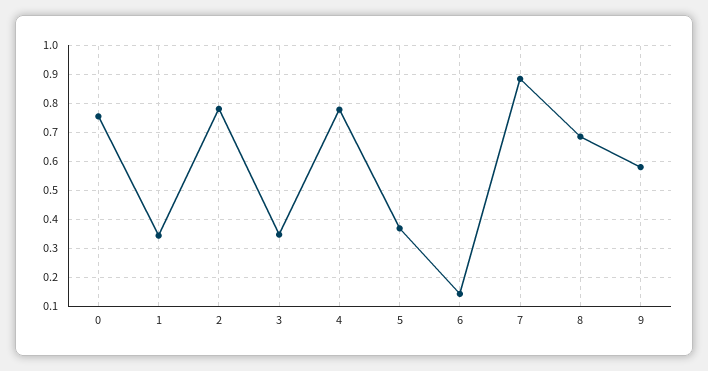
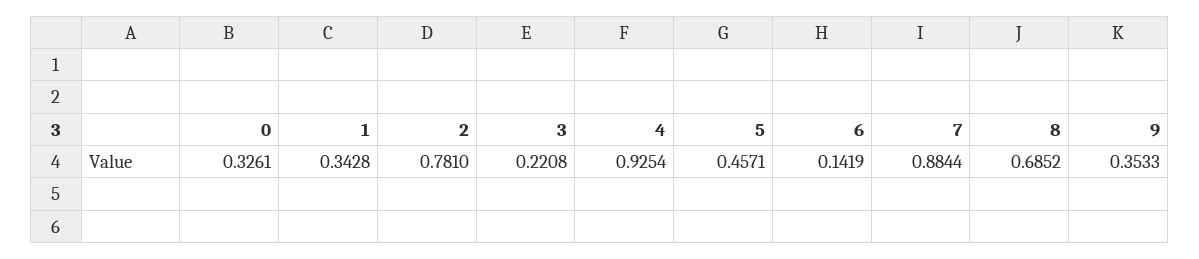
0: 0.75 -> 0.3261
3: 0.35 -> 0.2208
4: 0.775 -> 0.9254
5: 0.375 -> 0.4571
9: 0.575 -> 0.3533

